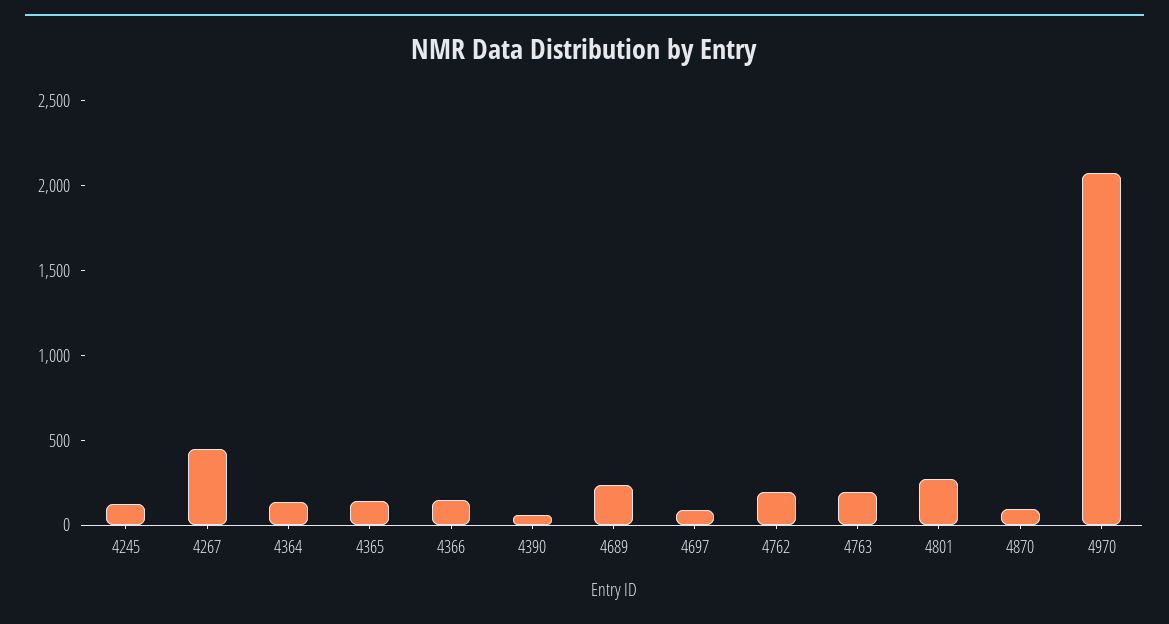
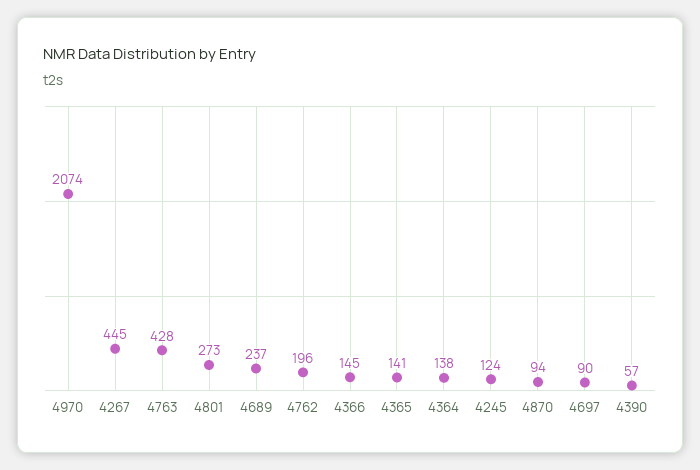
4763: 200 -> 428

